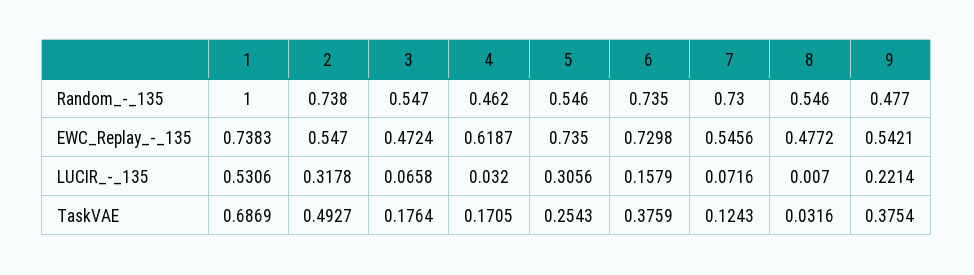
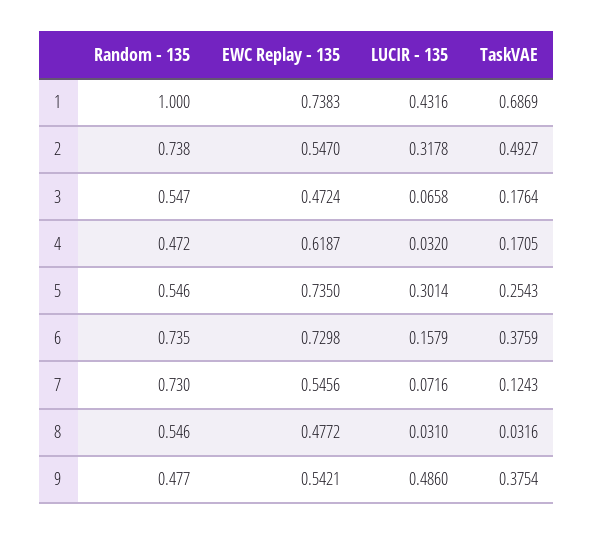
4, Random_-_135: 0.462 -> 0.472
1, LUCIR_-_135: 0.5306 -> 0.4316
5, LUCIR_-_135: 0.3056 -> 0.3014
8, LUCIR_-_135: 0.007 -> 0.031
9, LUCIR_-_135: 0.2214 -> 0.486

